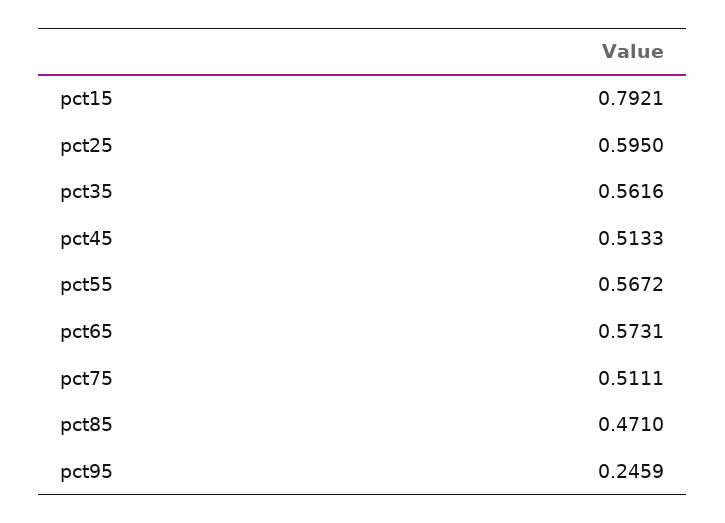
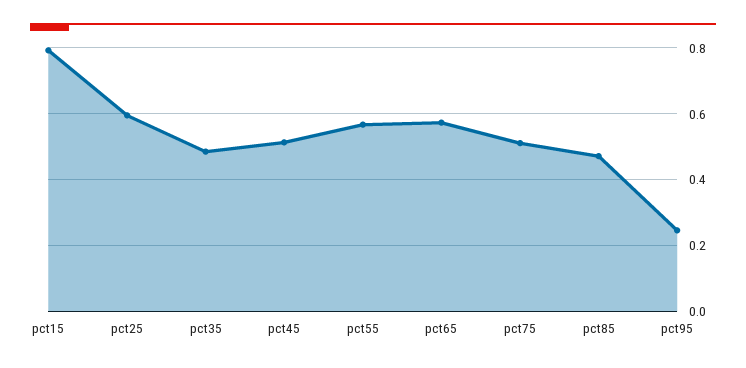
pct35: 0.5616 -> 0.48

